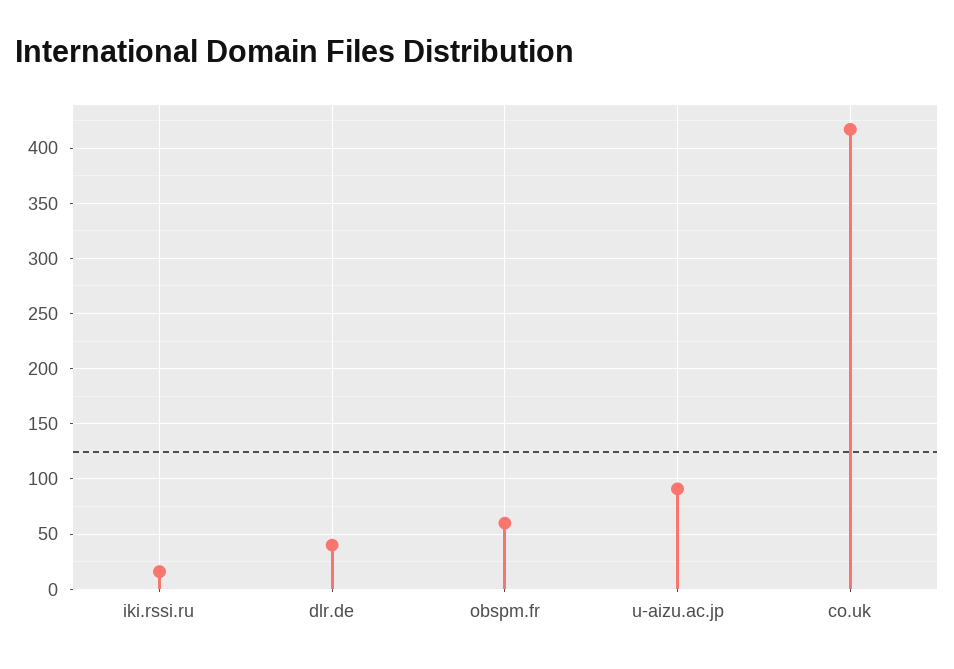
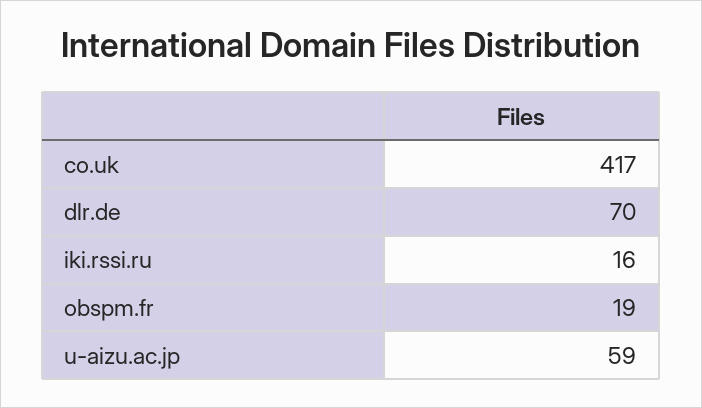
dlr.de: 40 -> 70
obspm.fr: 60 -> 19
u-aizu.ac.jp: 90 -> 59

